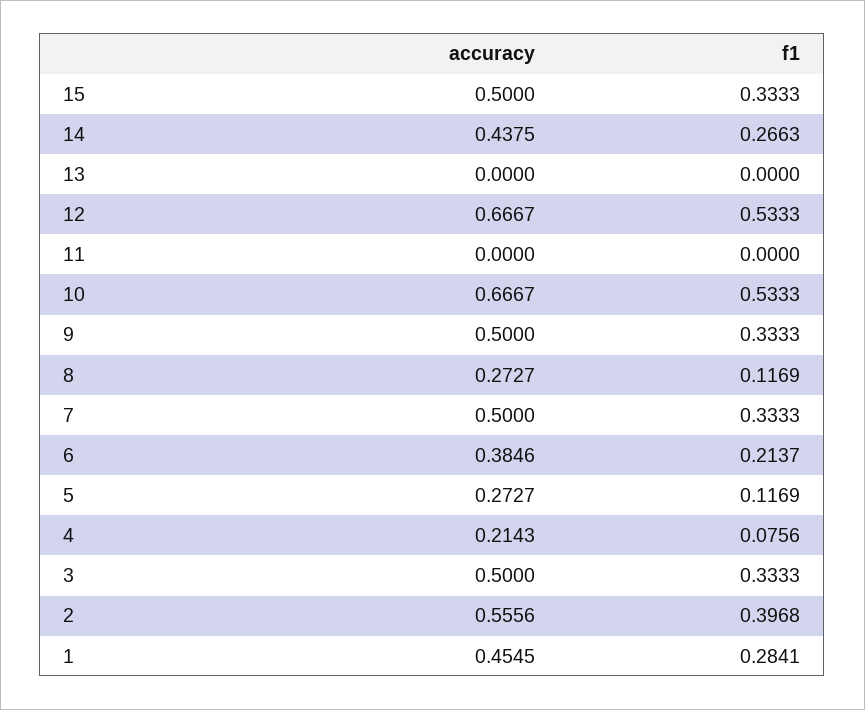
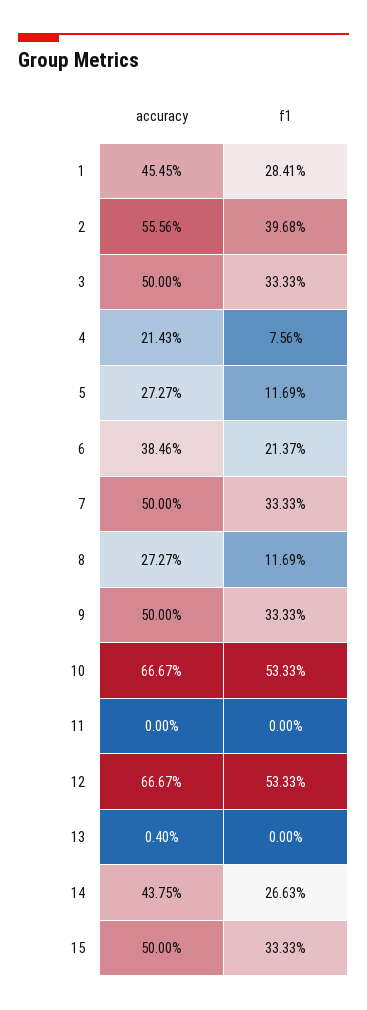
accuracy, 13: 0 -> 0.004

